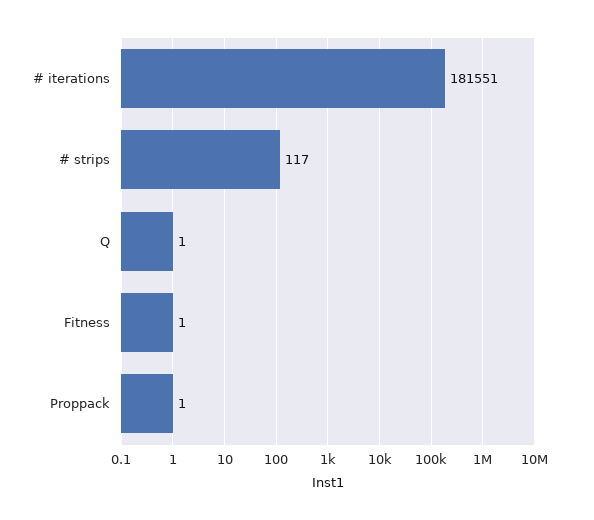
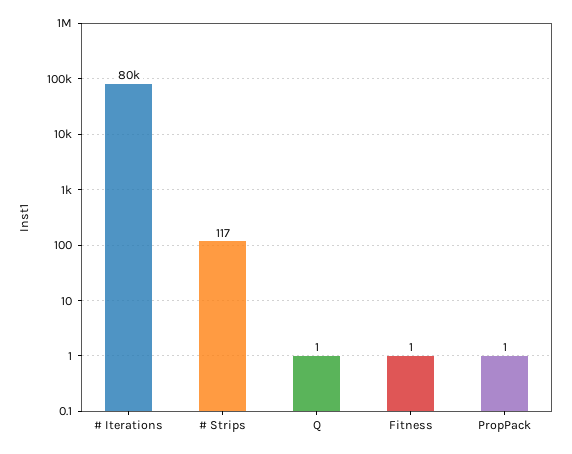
# iterations: 181551 -> 80000

